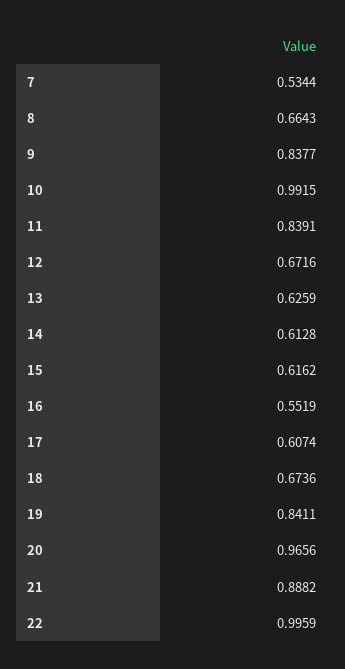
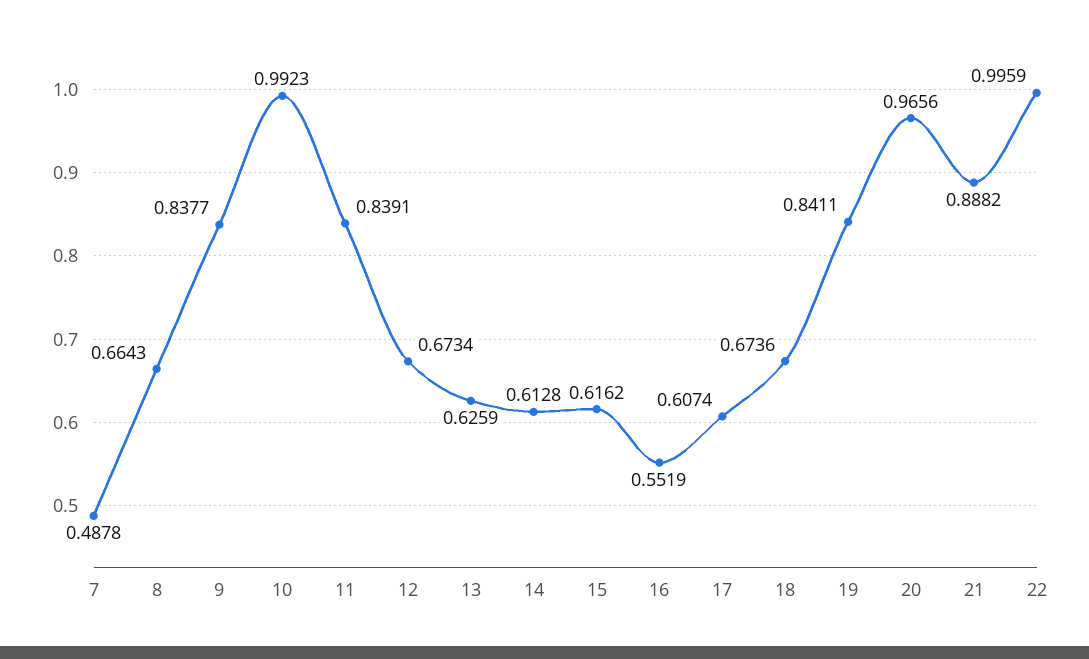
7: 0.5344 -> 0.4878
10: 0.9915 -> 0.9923
12: 0.6716 -> 0.6734

